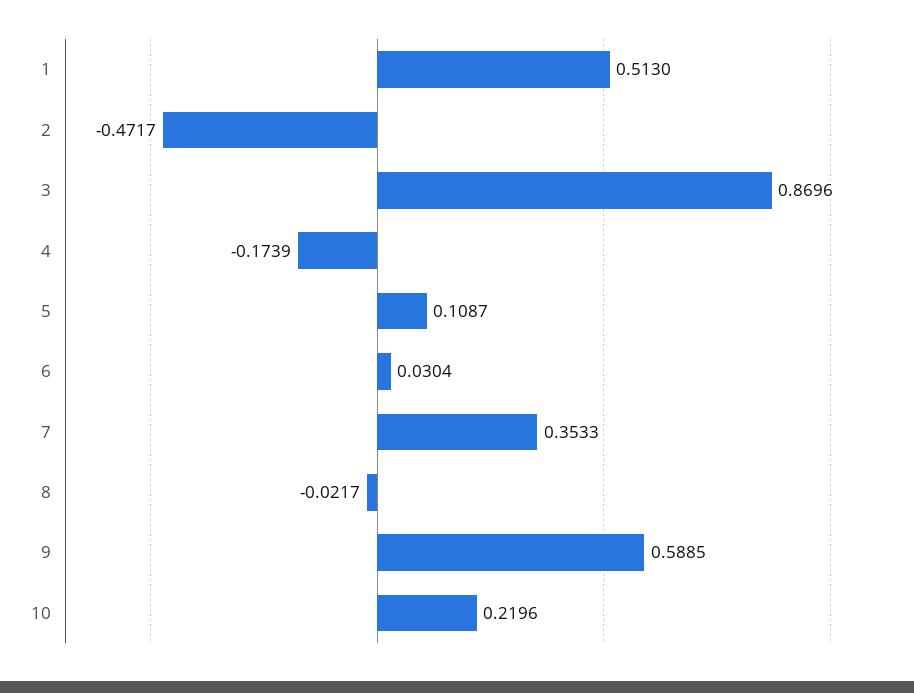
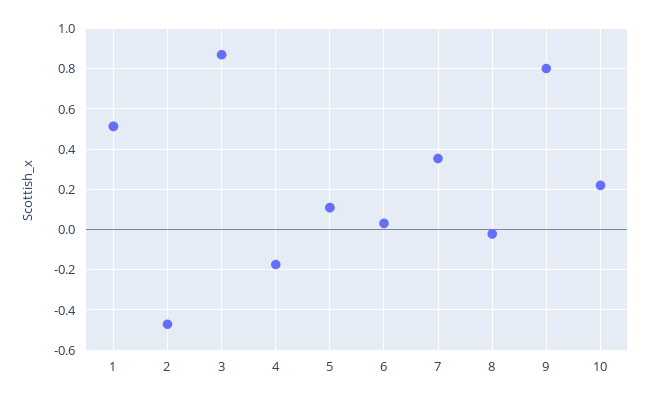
9: 0.5885 -> 0.8

